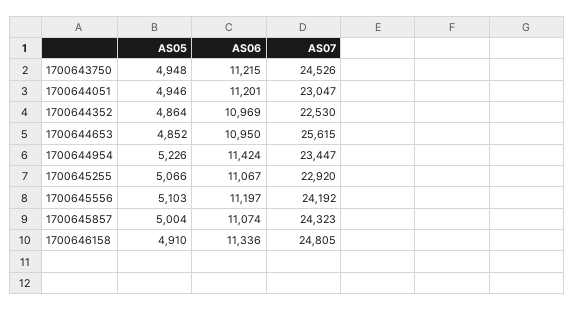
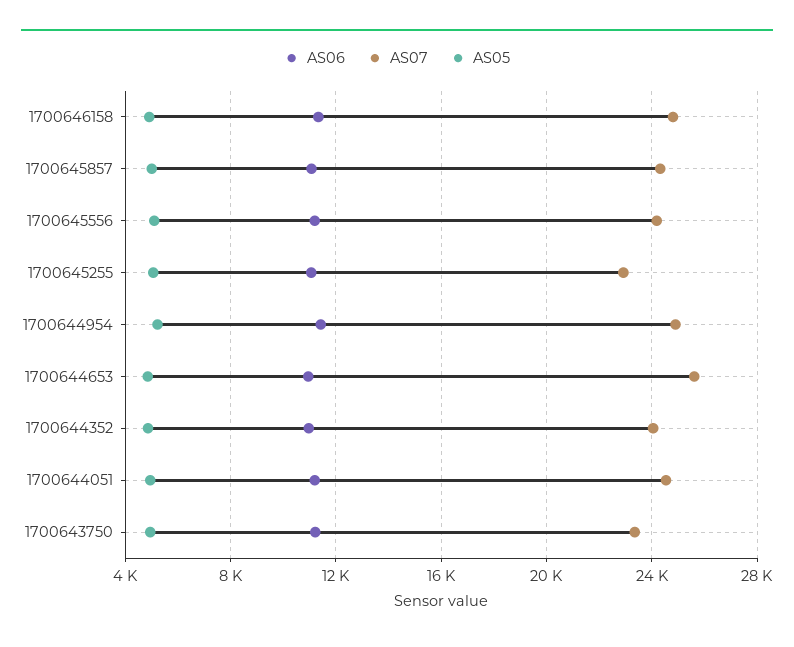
AS07, 1700643750: 24526 -> 23500
AS07, 1700644051: 23047 -> 24500
AS07, 1700644352: 22530 -> 24000
AS07, 1700644954: 23447 -> 25000

